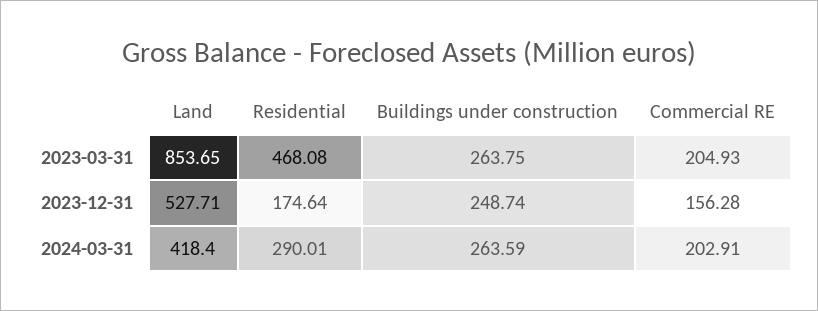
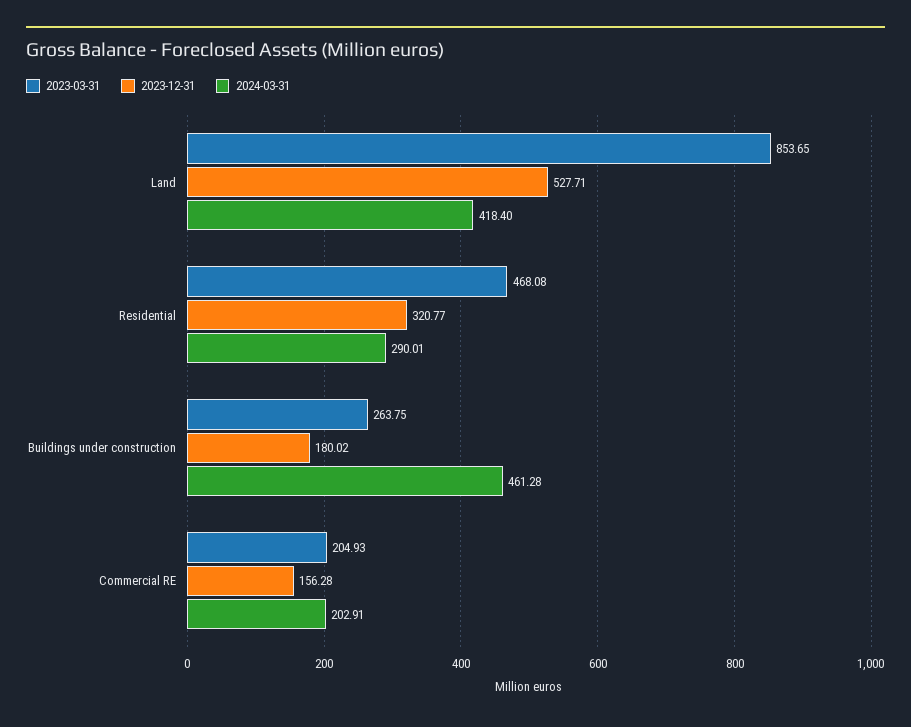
2023-12-31, Residential: 174.64 -> 320.77
2023-12-31, Buildings under construction: 248.74 -> 180.02
2024-03-31, Buildings under construction: 263.59 -> 461.28

